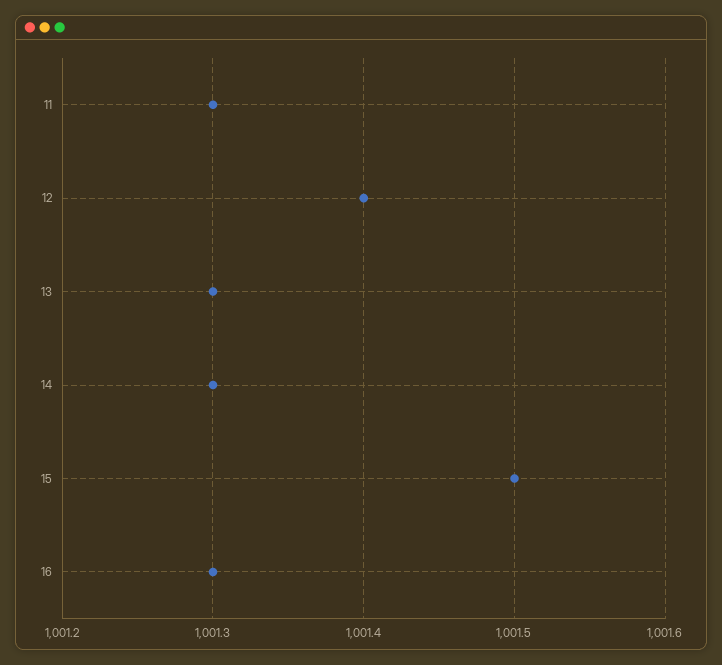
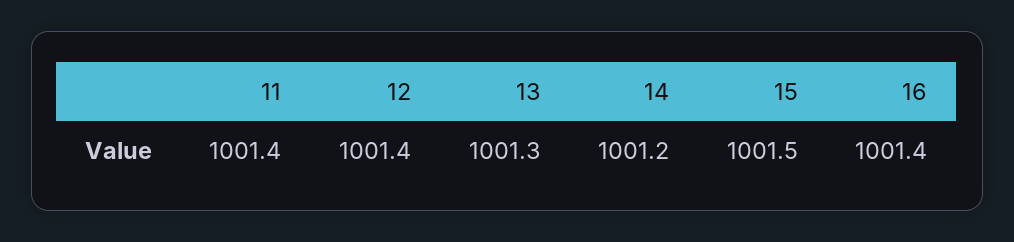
11: 1001.3 -> 1001.4
14: 1001.3 -> 1001.2
16: 1001.3 -> 1001.4

